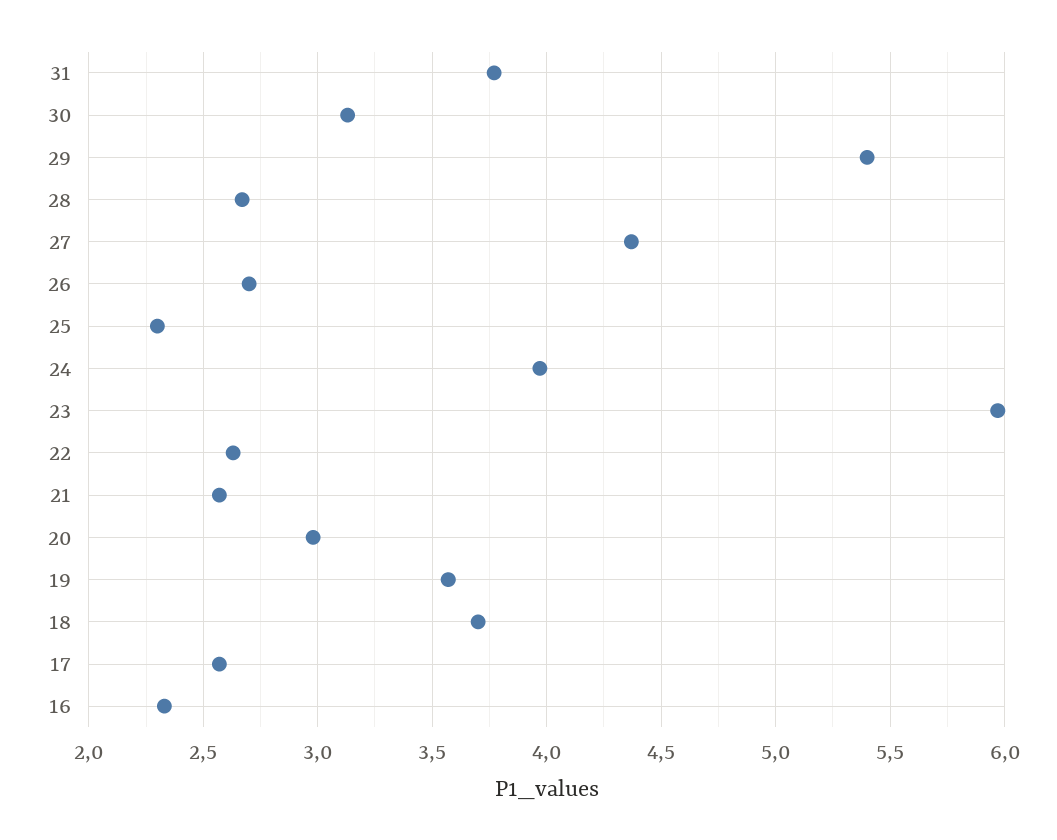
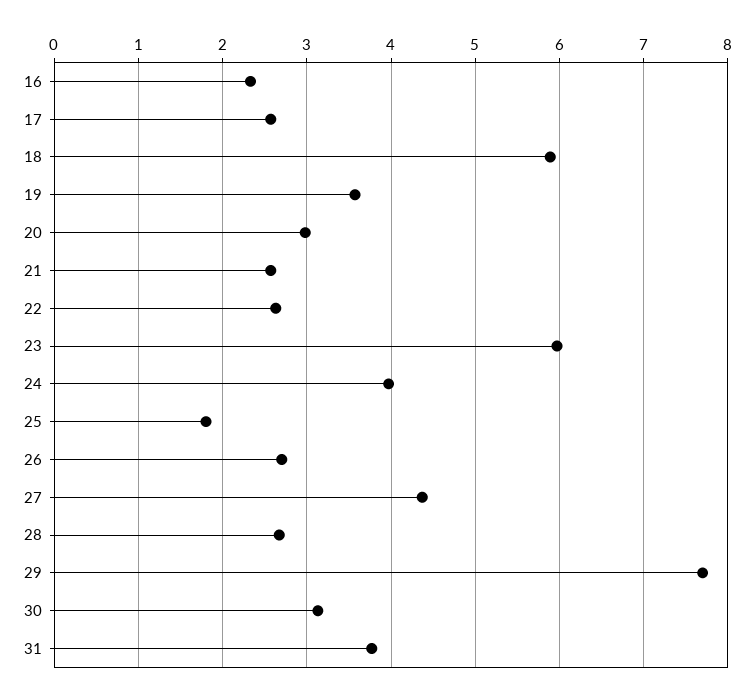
29: 5.4 -> 7.7
25: 2.3 -> 1.8
18: 3.7 -> 5.9

